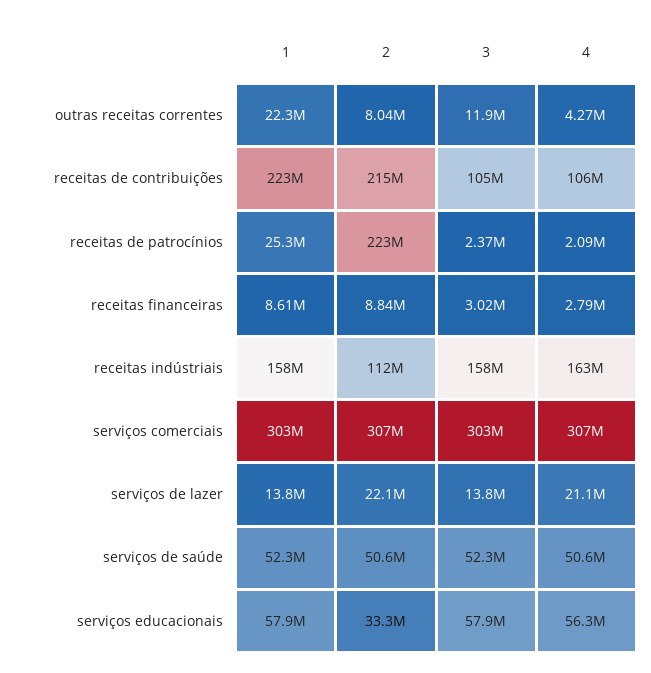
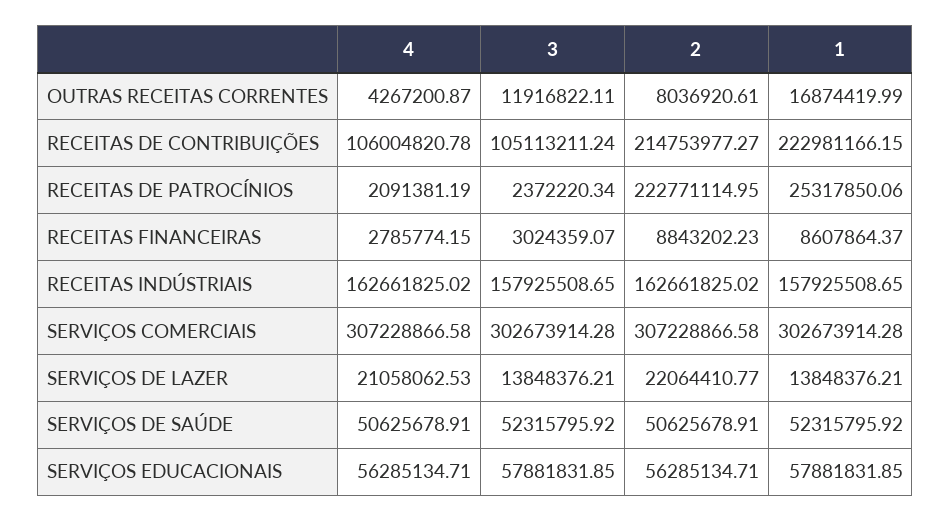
1, outras receitas correntes: 22300000 -> 16874419.99
2, receitas indústriais: 112000000 -> 162661825.02
2, serviços educacionais: 33300000 -> 56285134.71

